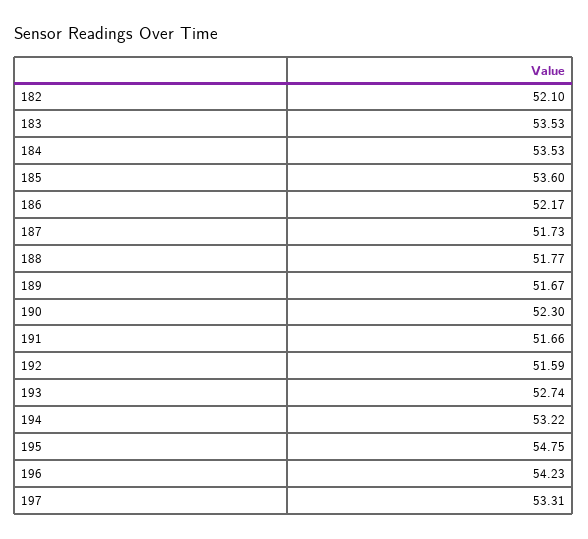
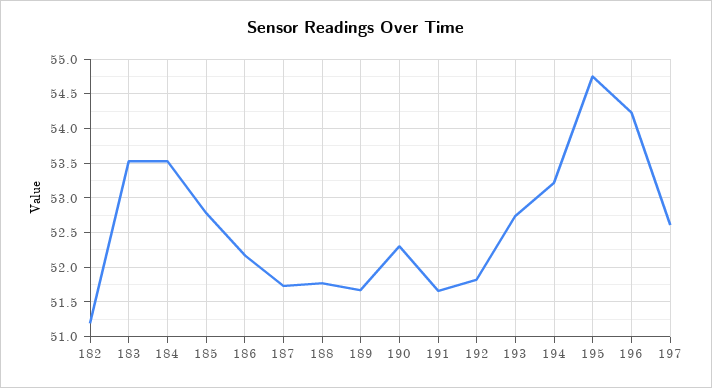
182: 52.1 -> 51.2
185: 53.6 -> 52.8
192: 51.59 -> 51.8
197: 53.31 -> 52.6

